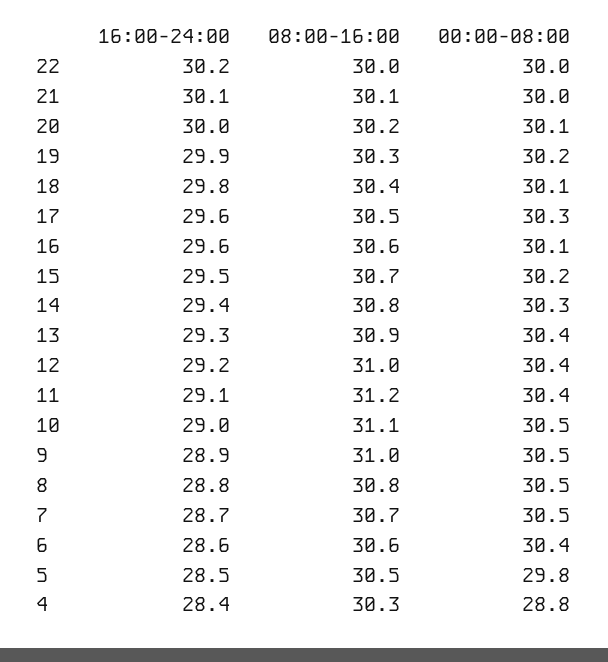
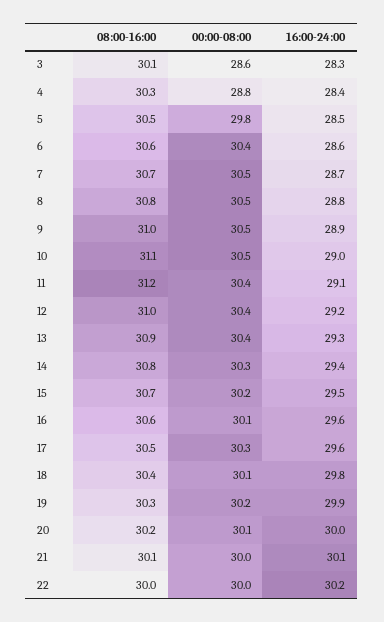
08:00-16:00, 3: none -> 30.1
00:00-08:00, 3: none -> 28.6
16:00-24:00, 3: none -> 28.3

